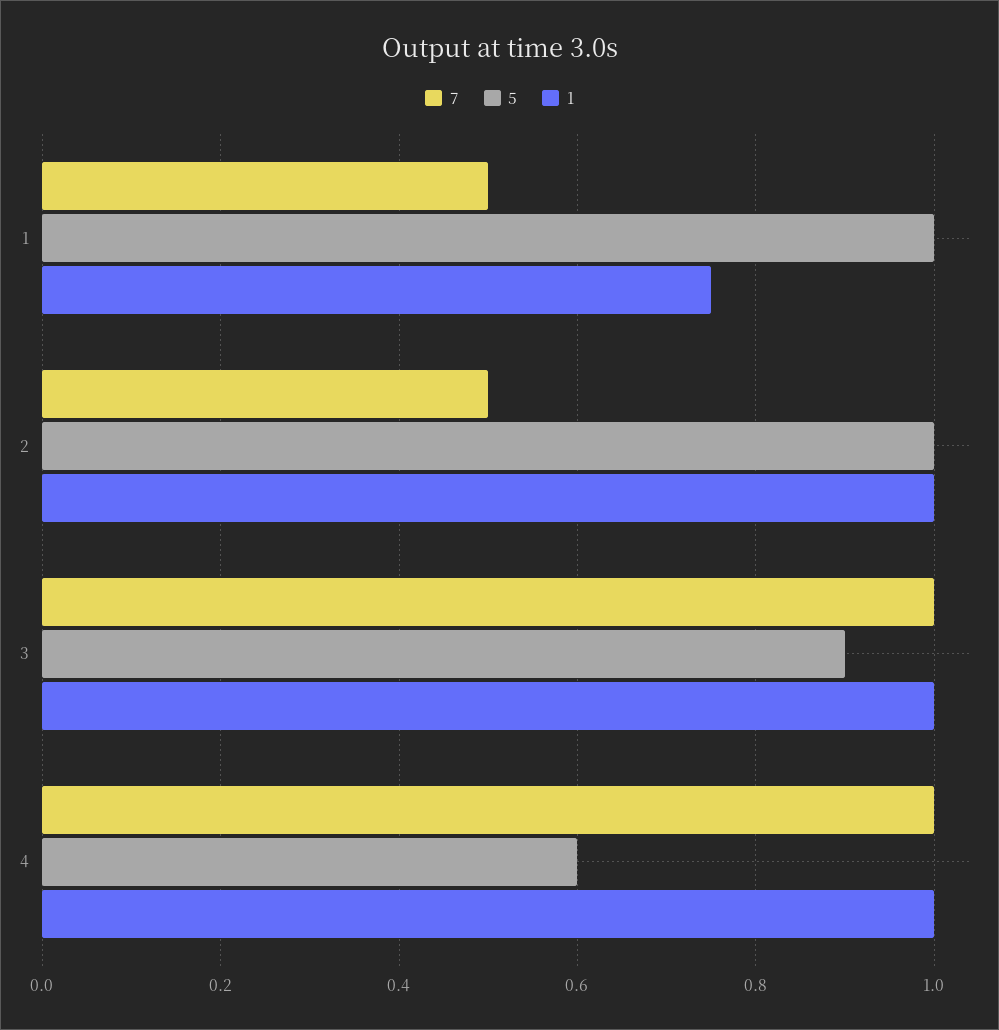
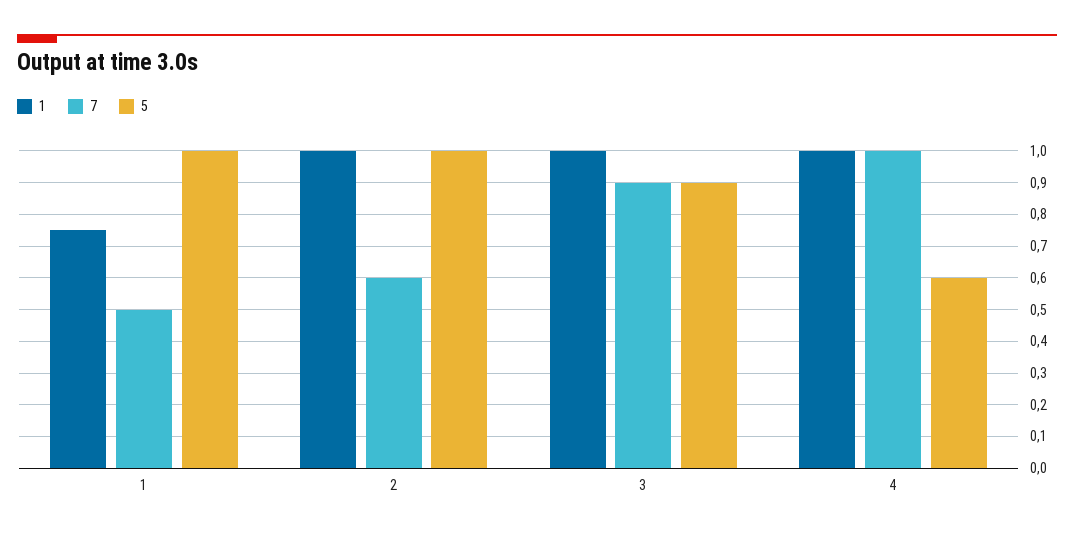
7, 2: 0.5 -> 0.6
7, 3: 1 -> 0.9

